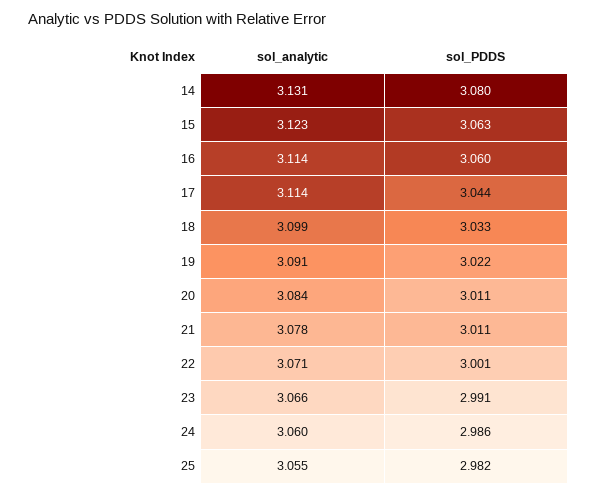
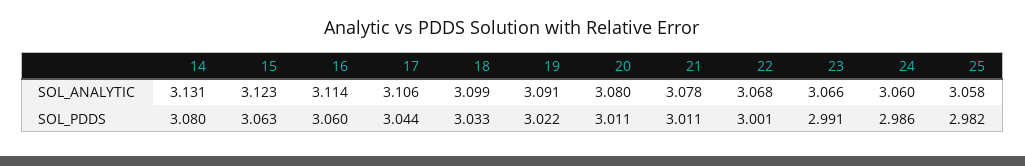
sol_analytic, 17: 3.114 -> 3.106
sol_analytic, 20: 3.084 -> 3.08
sol_analytic, 22: 3.071 -> 3.068
sol_analytic, 25: 3.055 -> 3.058

